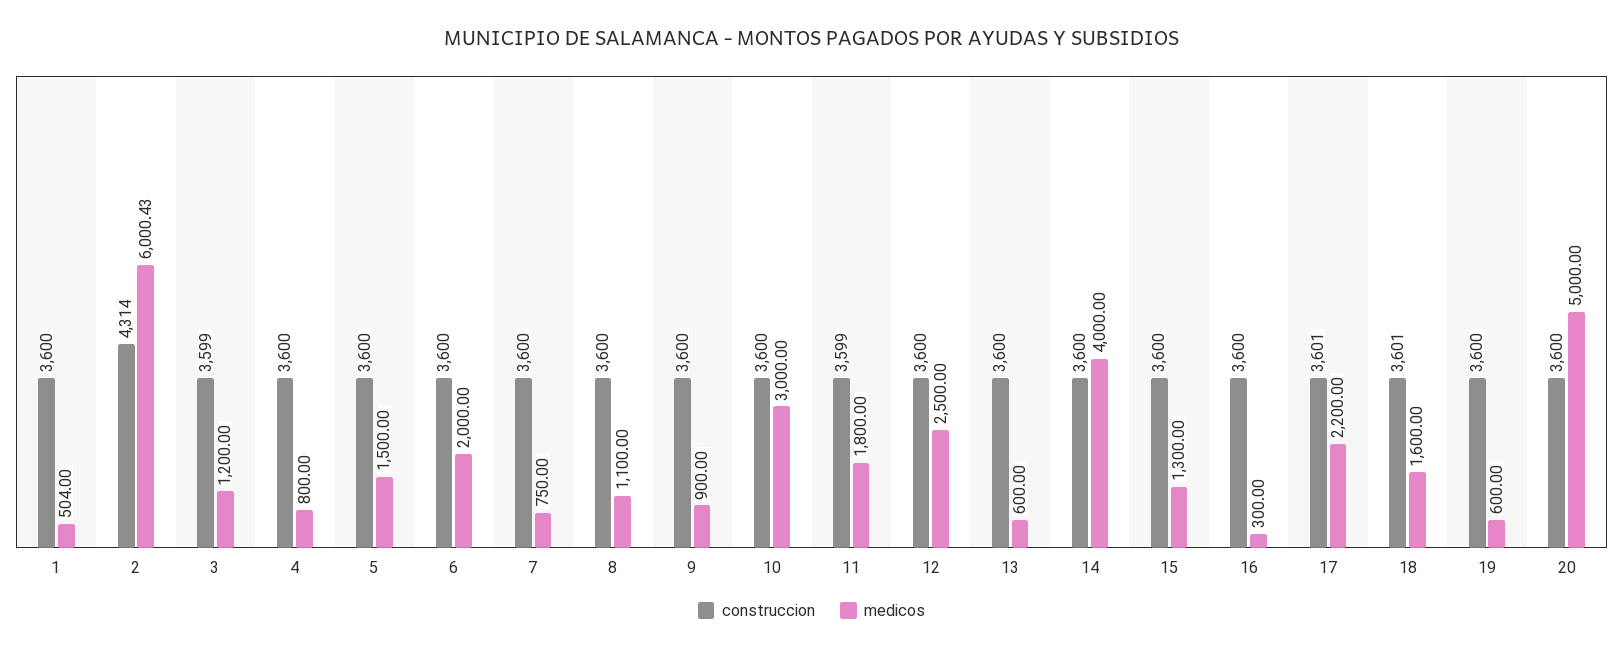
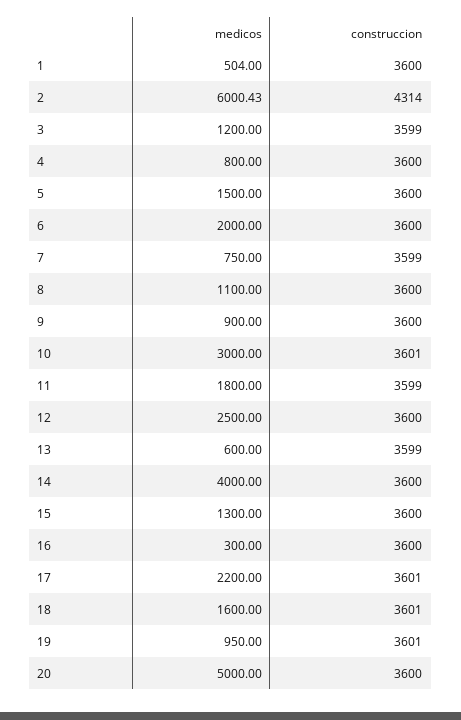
construccion, 7: 3600 -> 3599
construccion, 10: 3600 -> 3601
construccion, 13: 3600 -> 3599
construccion, 19: 3600 -> 3601
medicos, 19: 600 -> 950

